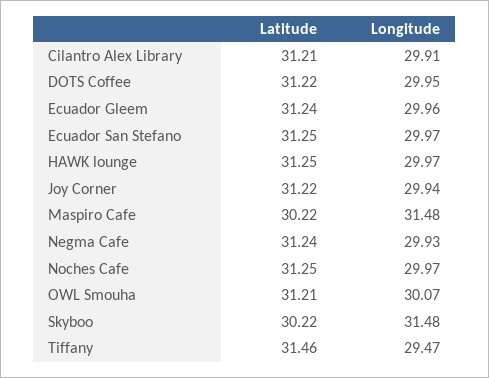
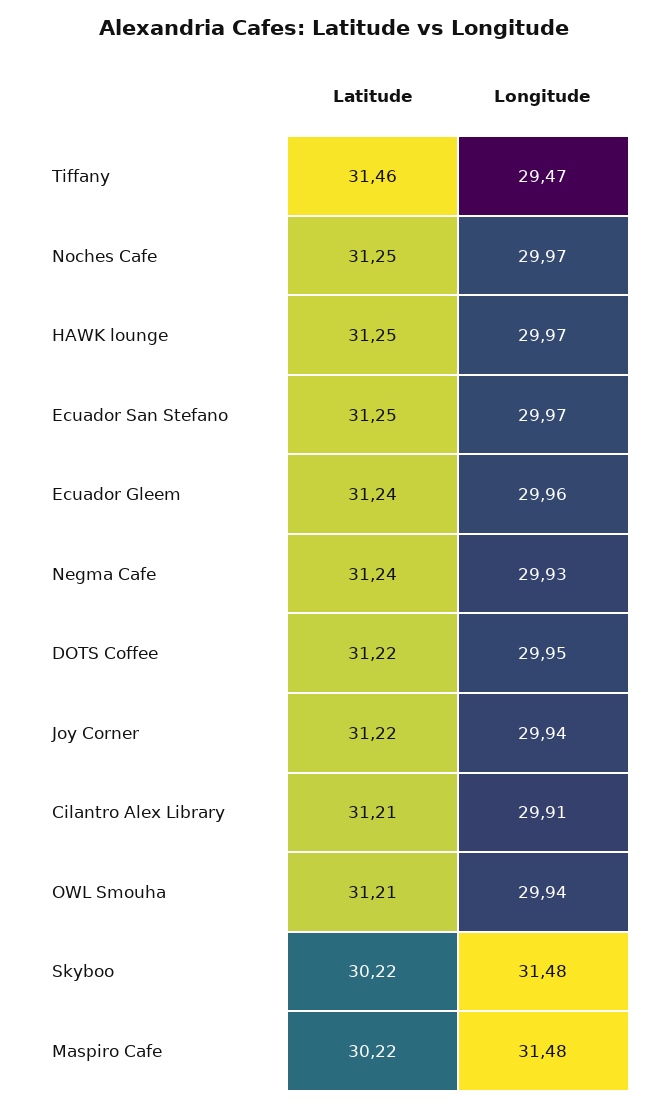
Longitude, OWL Smouha: 30.07 -> 29.94

